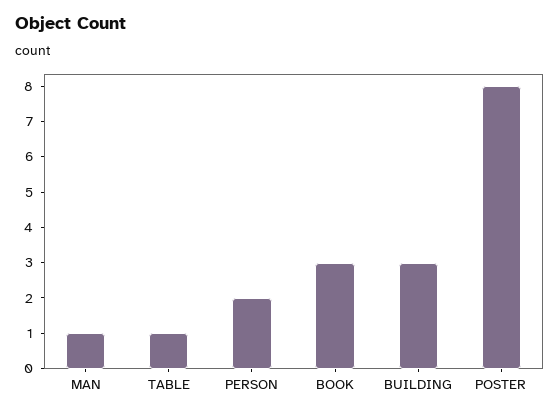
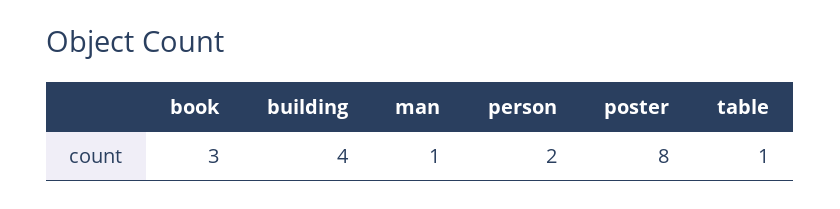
BUILDING: 3 -> 4

